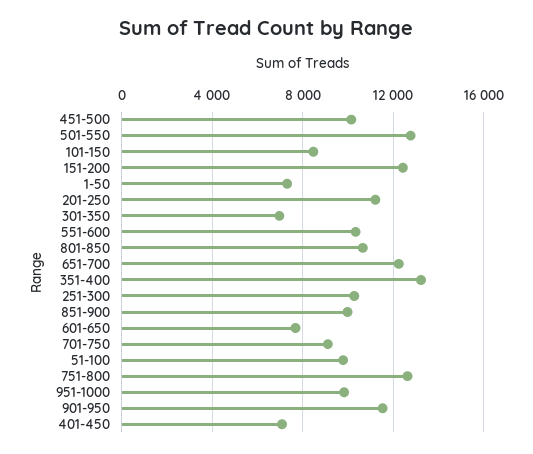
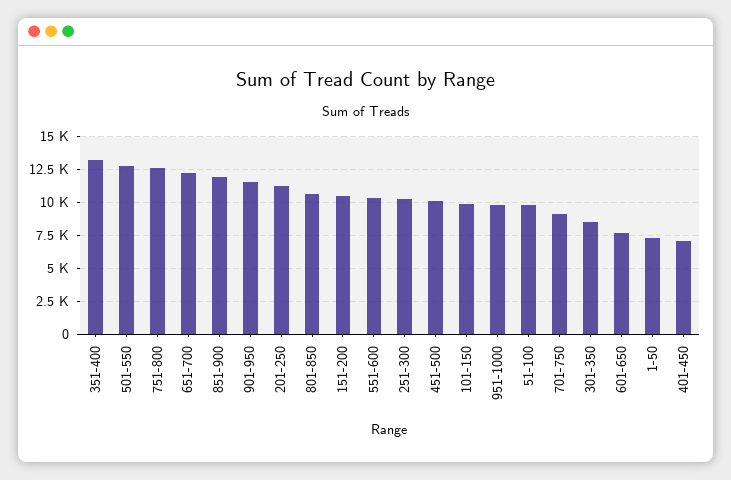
101-150: 8500 -> 10000
151-200: 12500 -> 10500
301-350: 7000 -> 8500
851-900: 10000 -> 12000

